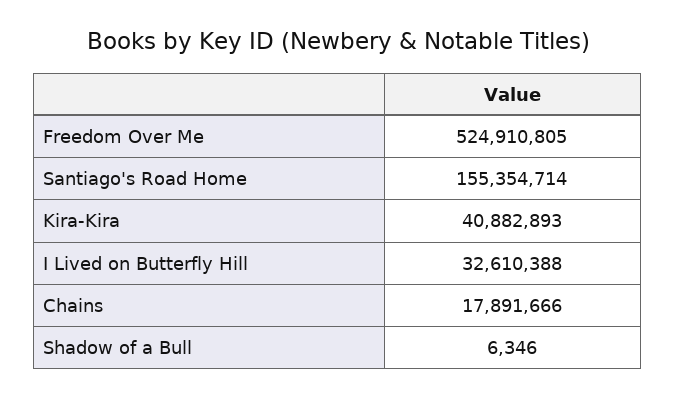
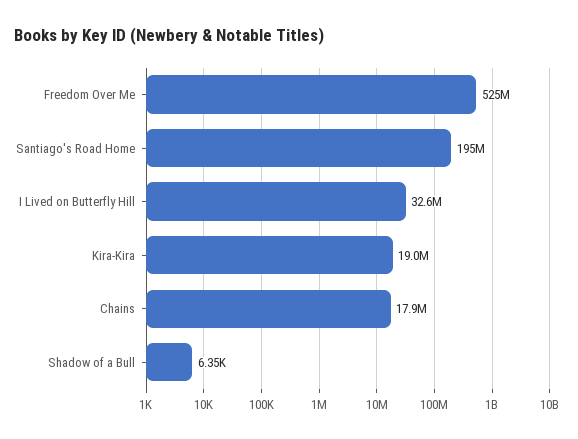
Santiago's Road Home: 155354714 -> 195000000
Kira-Kira: 40882893 -> 19000000

